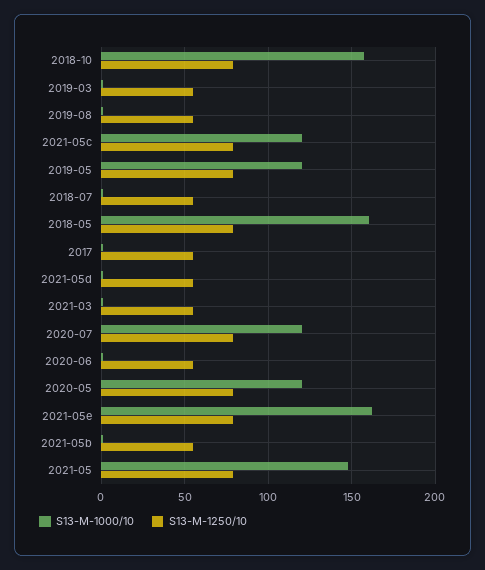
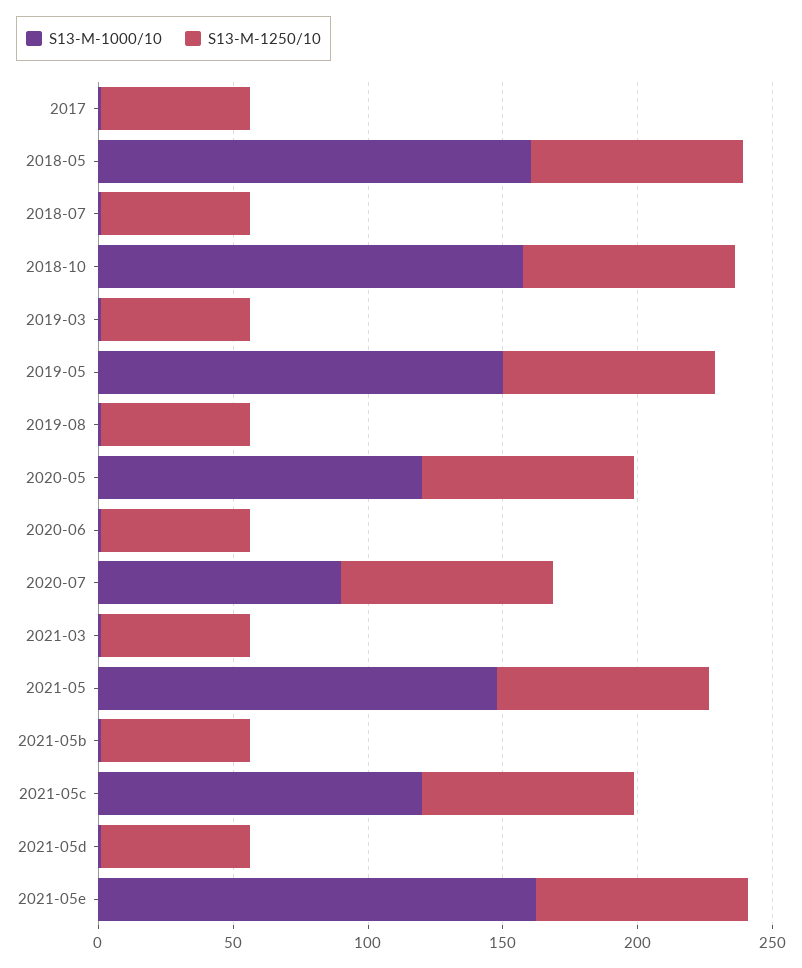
S13-M-1000/10, 2019-05: 120 -> 150
S13-M-1000/10, 2020-07: 120 -> 90

